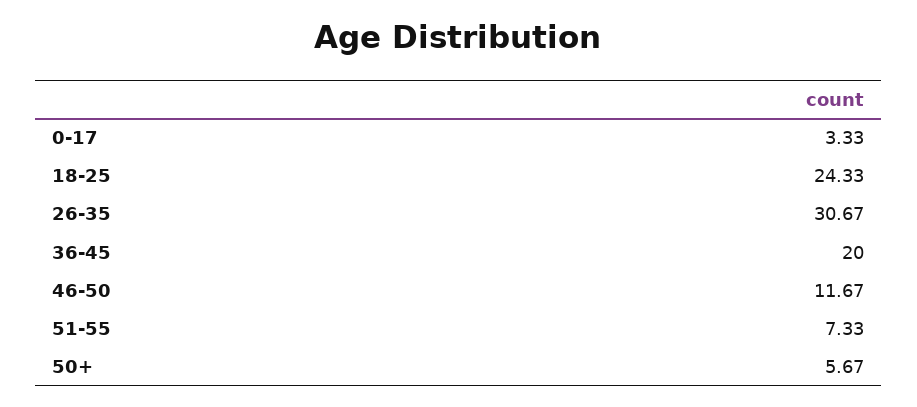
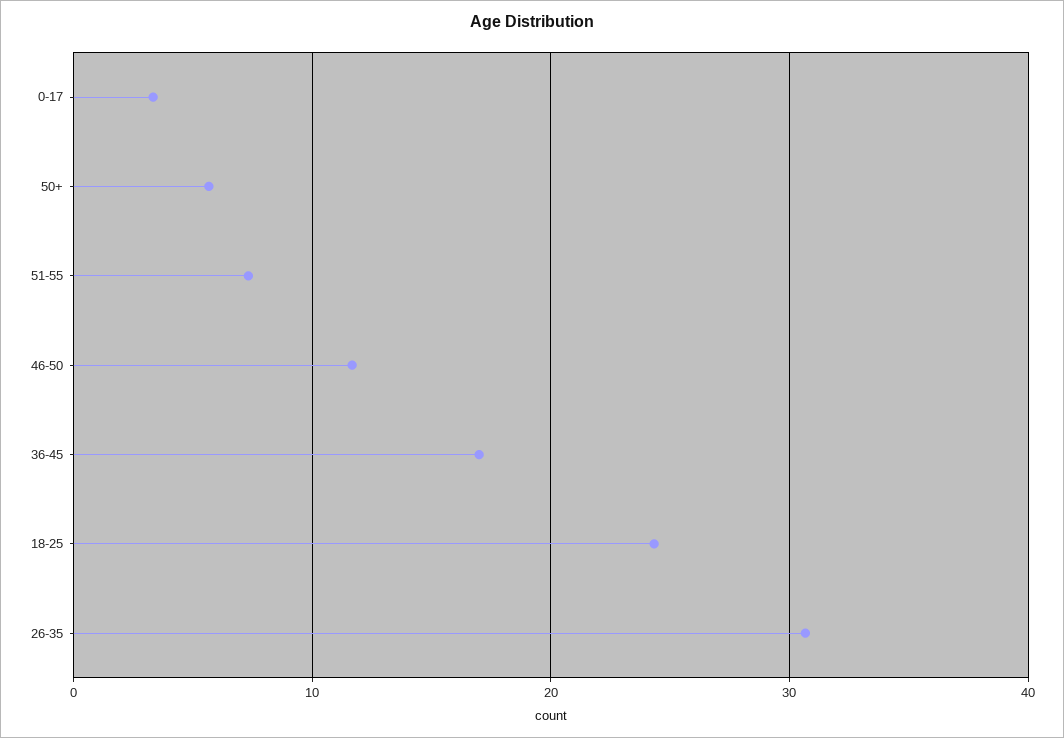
36-45: 20 -> 17

